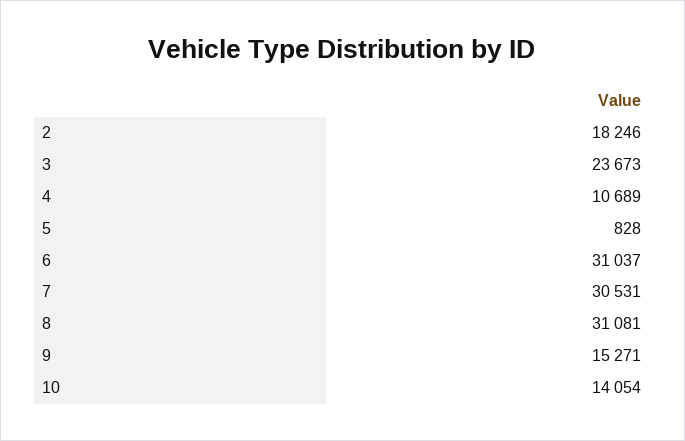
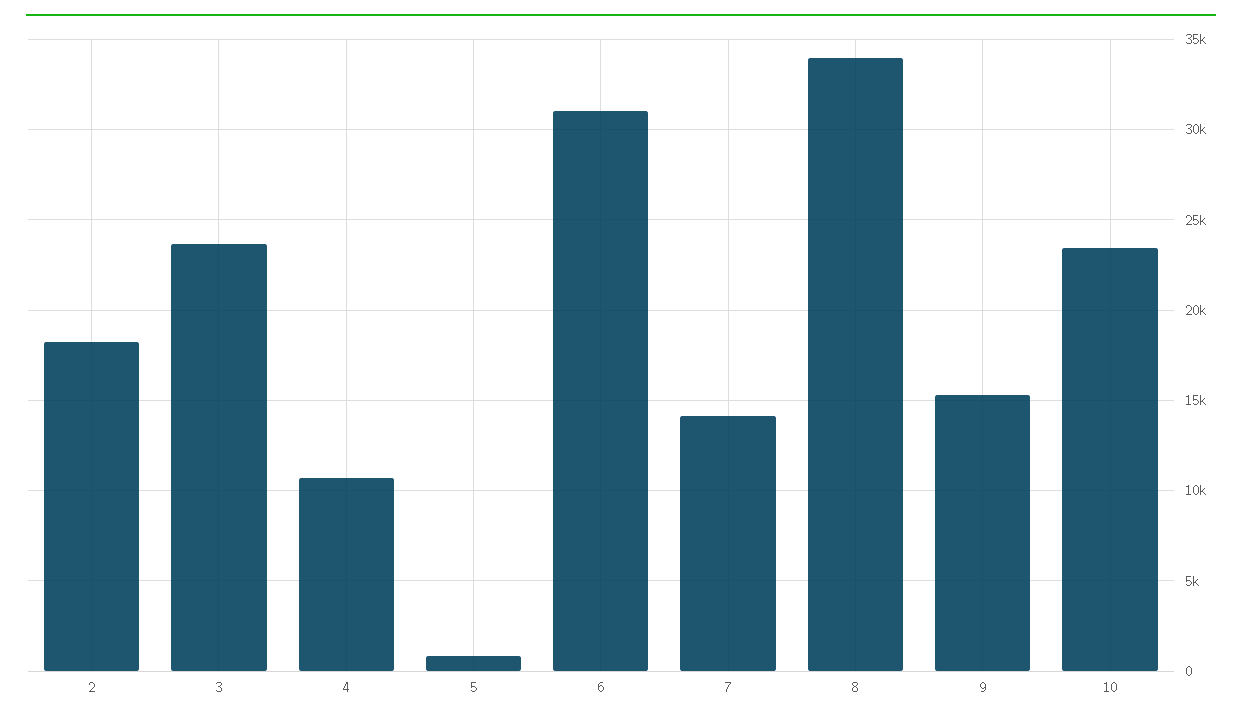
7: 30531 -> 14000
8: 31081 -> 34000
10: 14054 -> 23500

